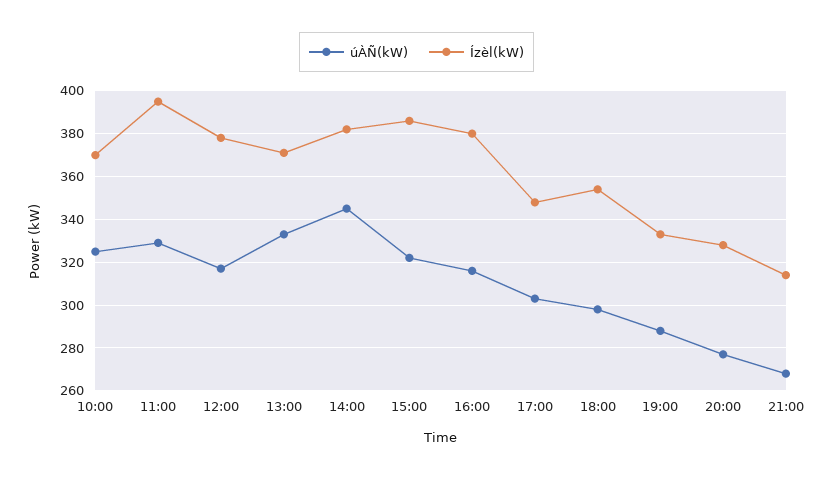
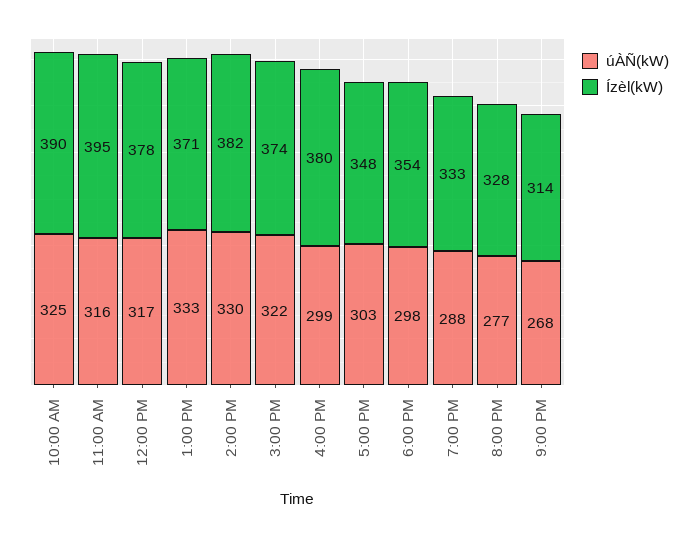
Ízèl(kW), 10:00: 370 -> 390
úÀÑ(kW), 11:00: 330 -> 316
úÀÑ(kW), 14:00: 345 -> 330
Ízèl(kW), 15:00: 385 -> 374
úÀÑ(kW), 16:00: 315 -> 299

